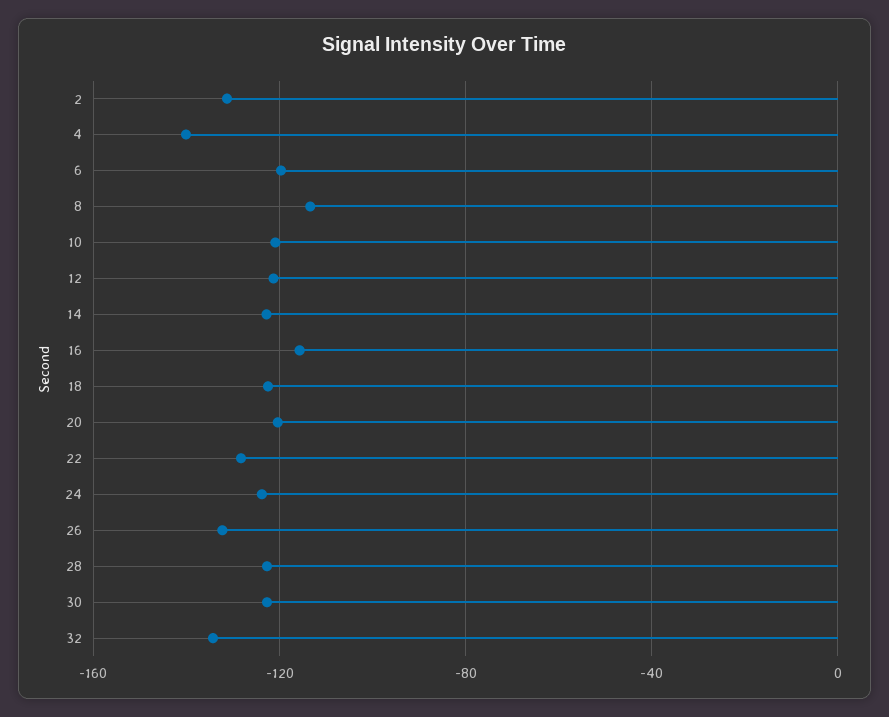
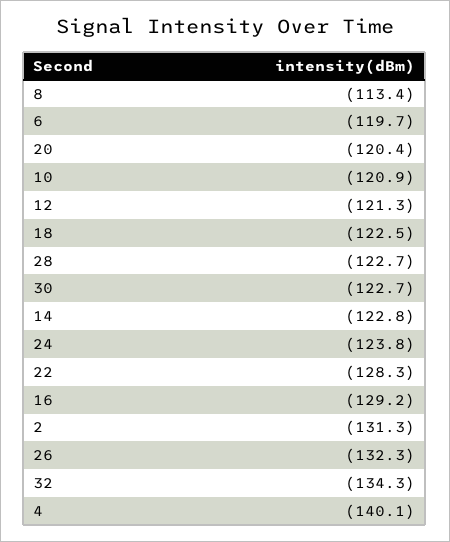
16: -115 -> -129.2

